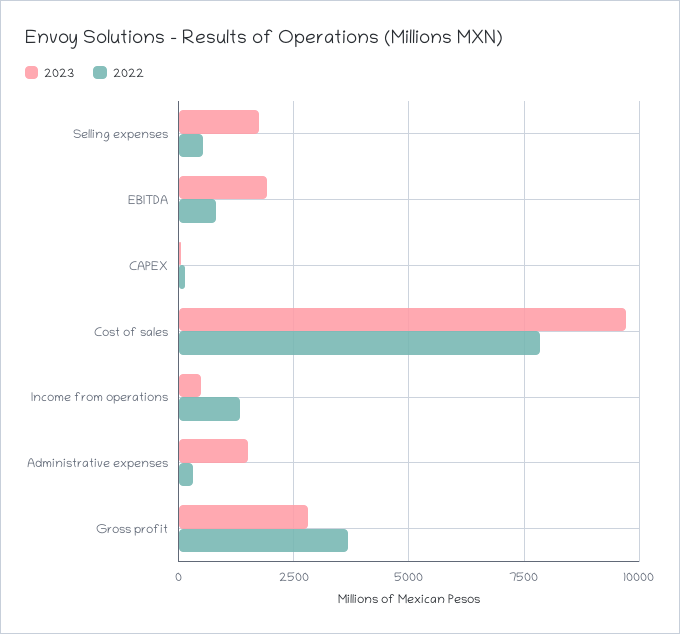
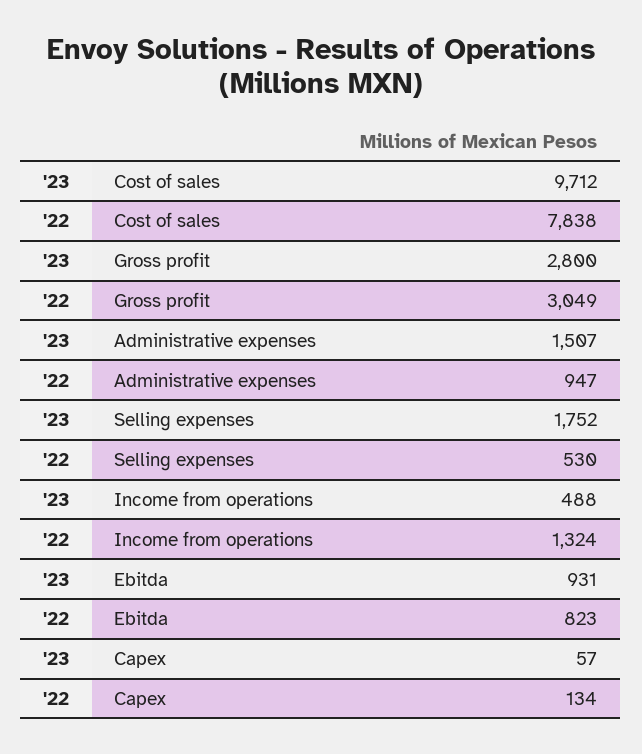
2023, EBITDA: 2000 -> 931
2022, Administrative expenses: 250 -> 947
2022, Gross profit: 3750 -> 3049

